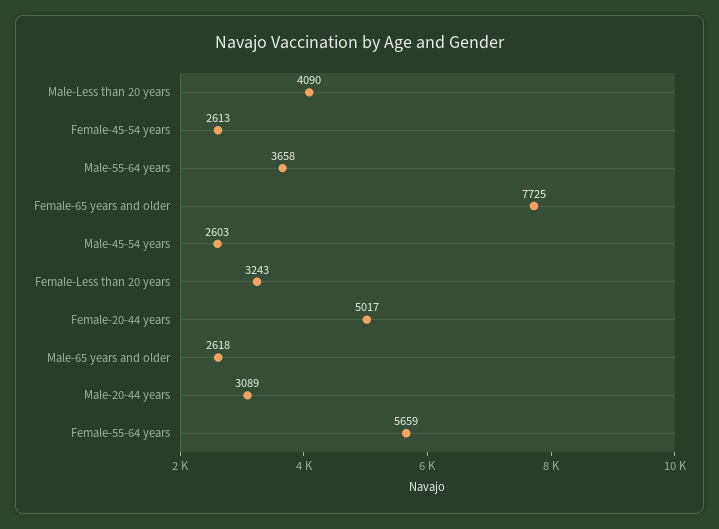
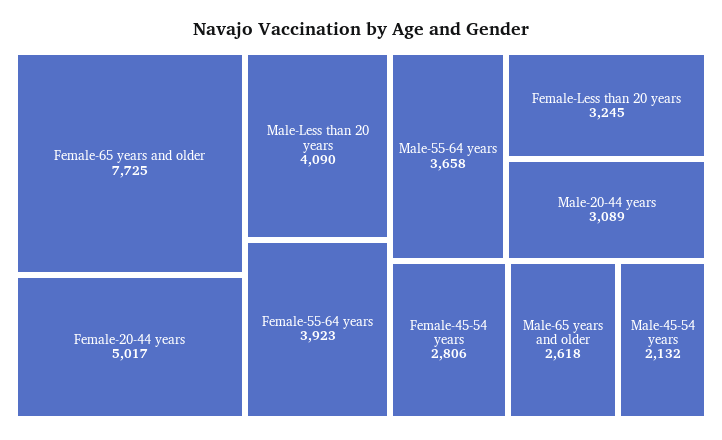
Female-45-54 years: 2613 -> 2806
Male-45-54 years: 2603 -> 2132
Female-Less than 20 years: 3243 -> 3245
Female-55-64 years: 5659 -> 3923

